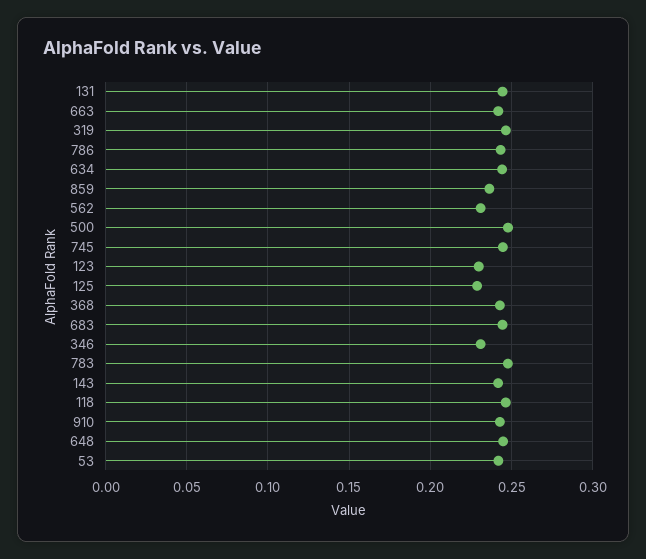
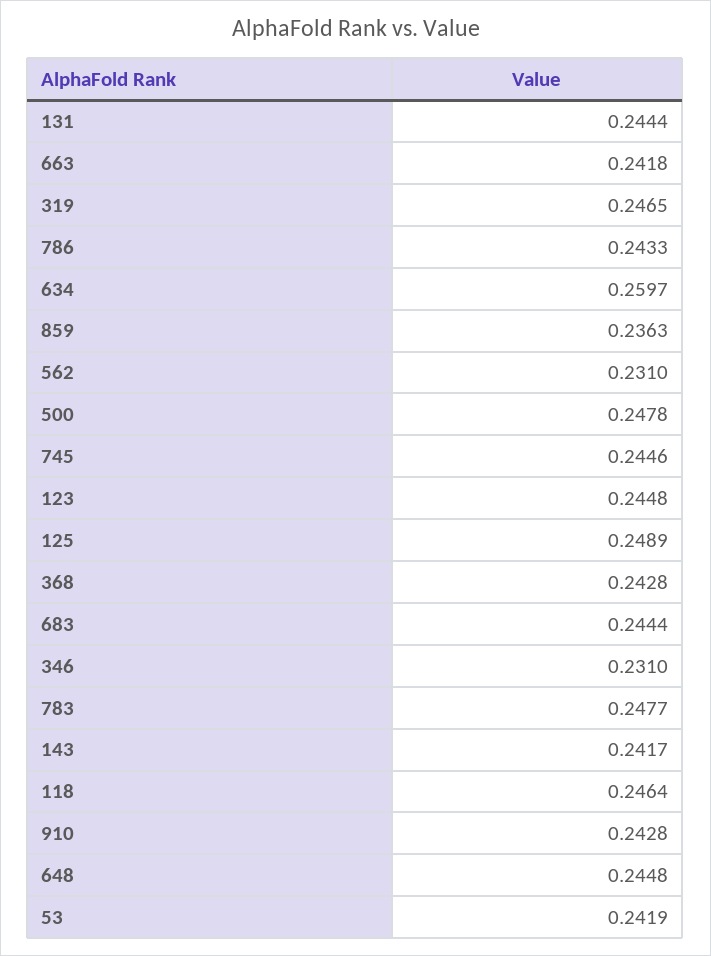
634: 0.245 -> 0.2597
123: 0.23 -> 0.2448
125: 0.23 -> 0.2489

